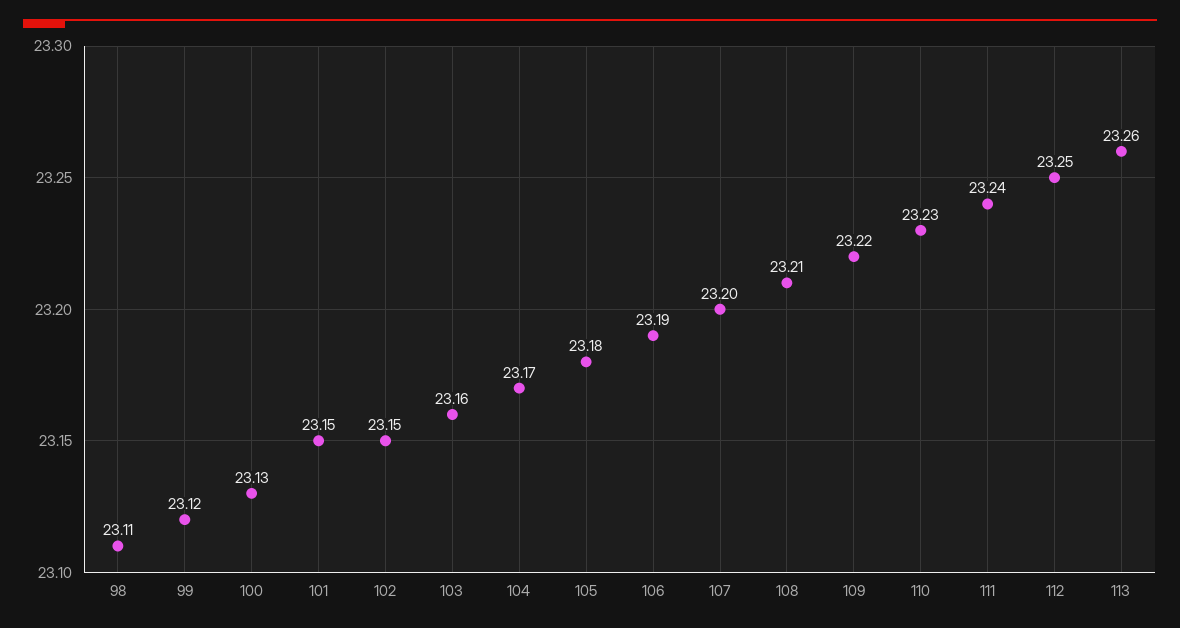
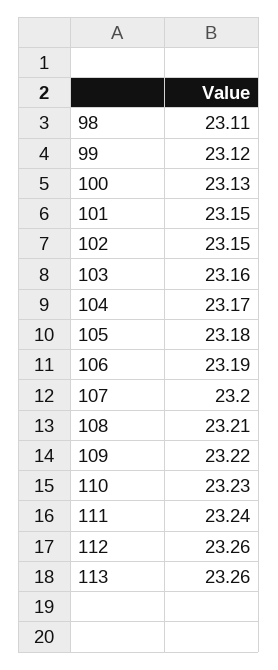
112: 23.25 -> 23.26

